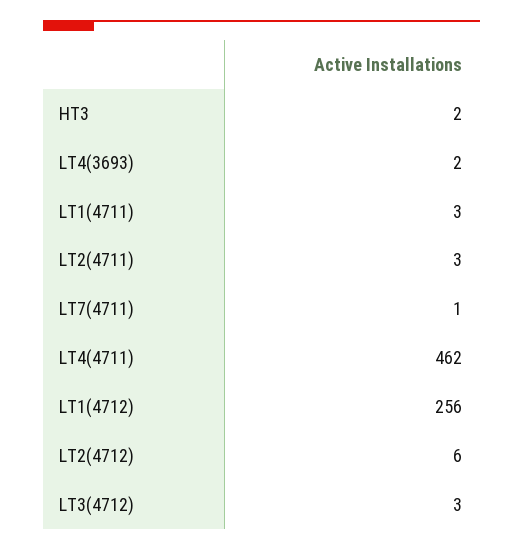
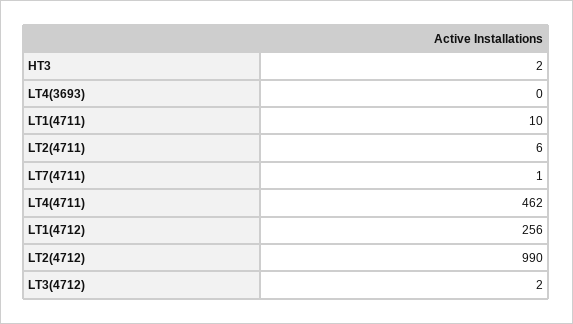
LT4(3693): 2 -> 0
LT1(4711): 3 -> 10
LT2(4711): 3 -> 6
LT2(4712): 6 -> 990
LT3(4712): 3 -> 2

